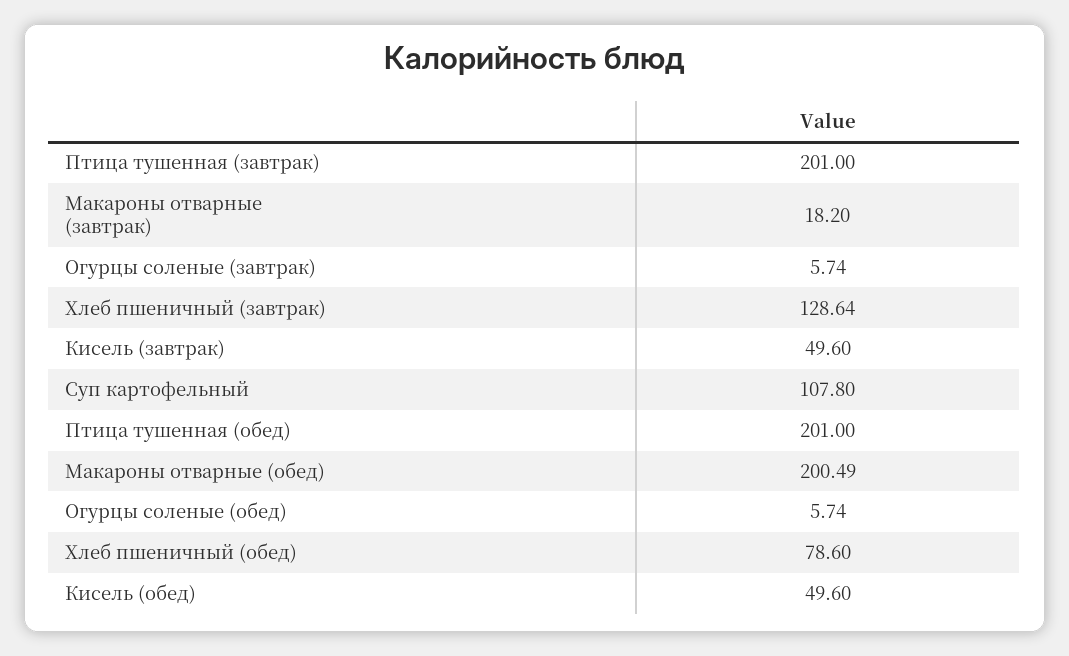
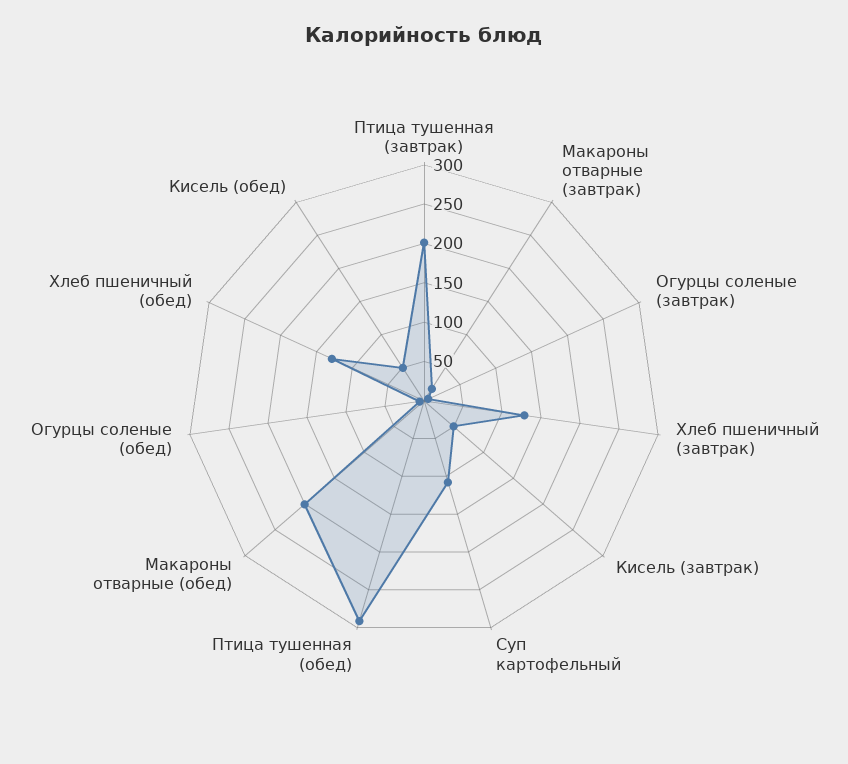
Птица тушенная (обед): 201 -> 300
Хлеб пшеничный (обед): 78.6 -> 125

